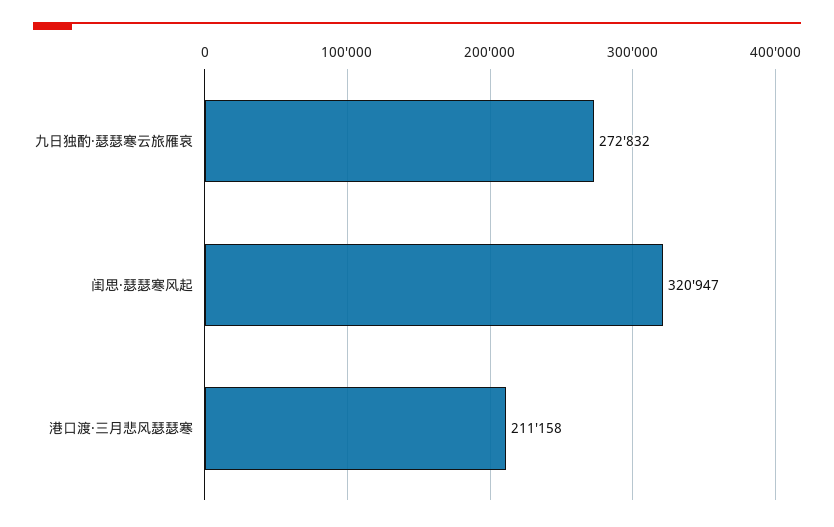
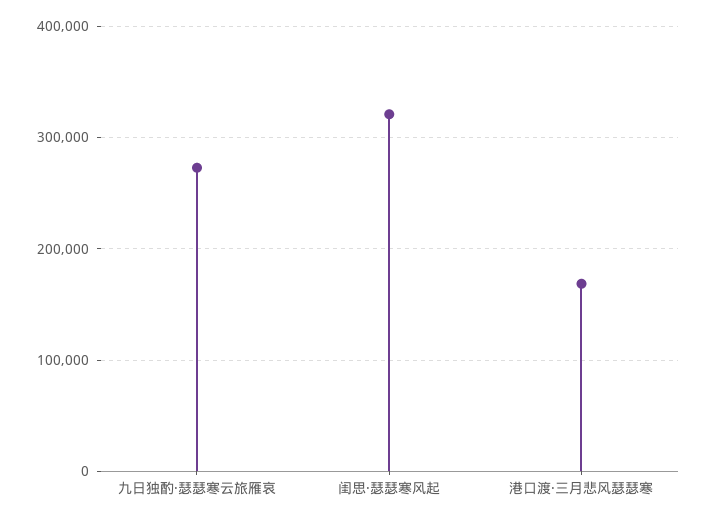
港口渡·三月悲风瑟瑟寒: 211158 -> 170000

